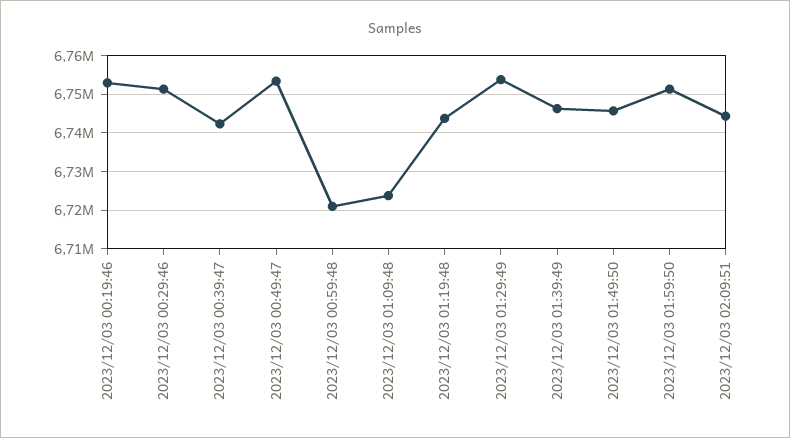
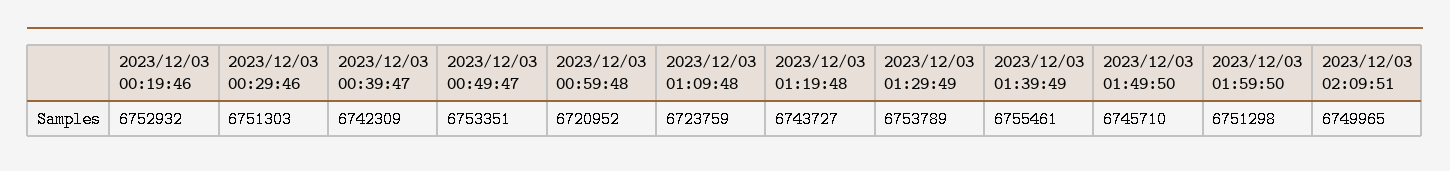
2023/12/03 01:39:49: 6746000 -> 6755461
2023/12/03 02:09:51: 6744000 -> 6749965

